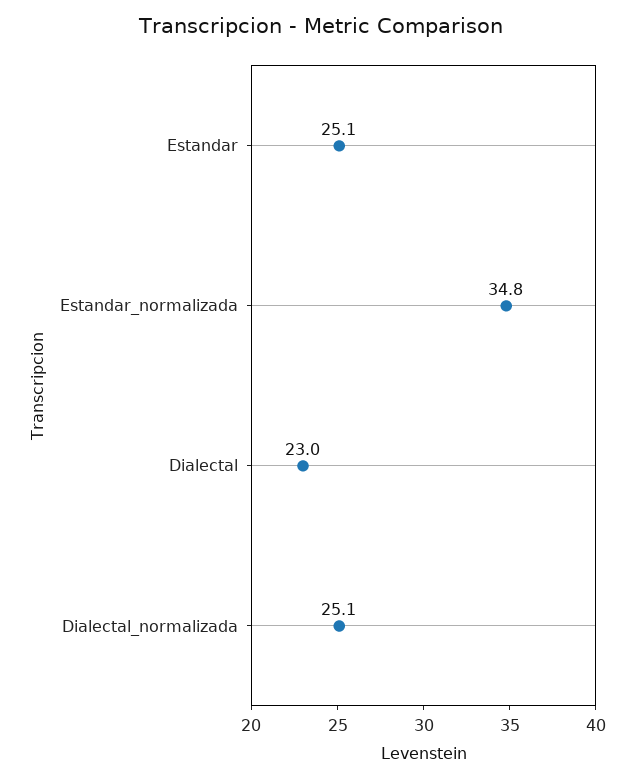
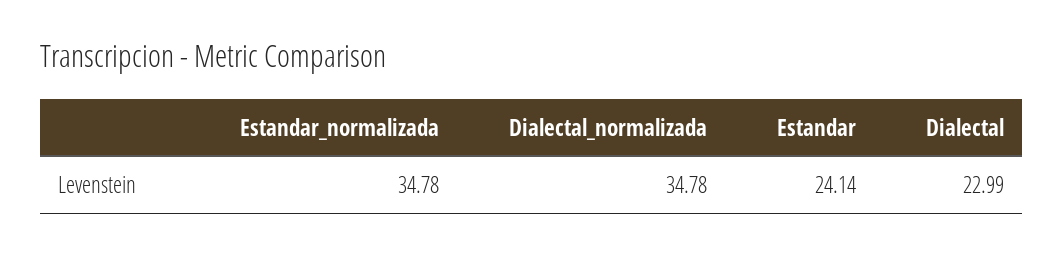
Estandar: 25.1 -> 24.14
Dialectal_normalizada: 25.1 -> 34.78

